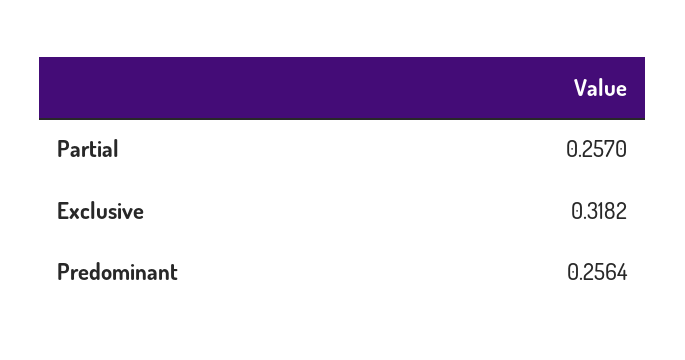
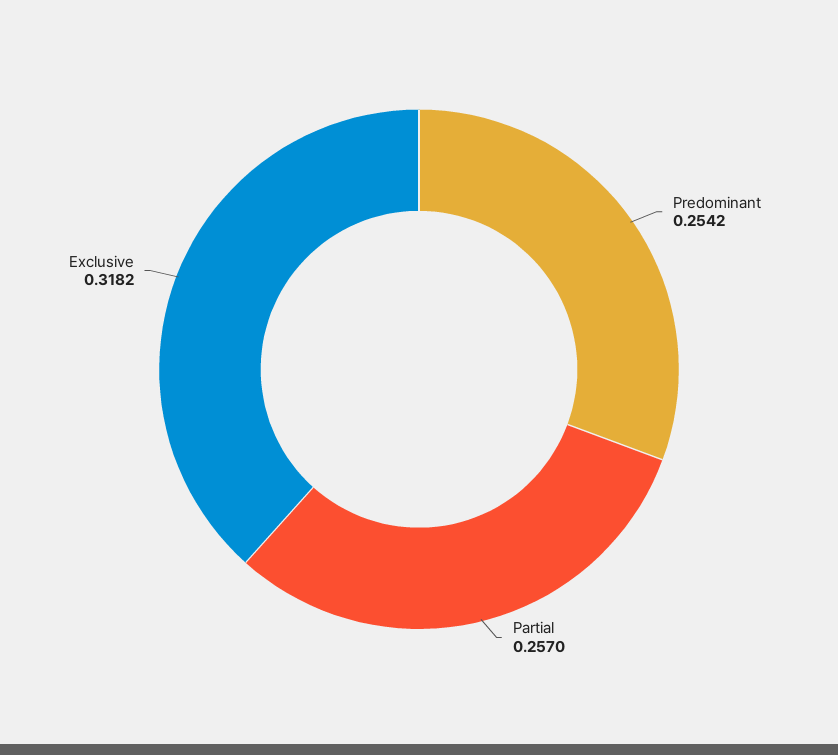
Predominant: 0.2564 -> 0.2542

